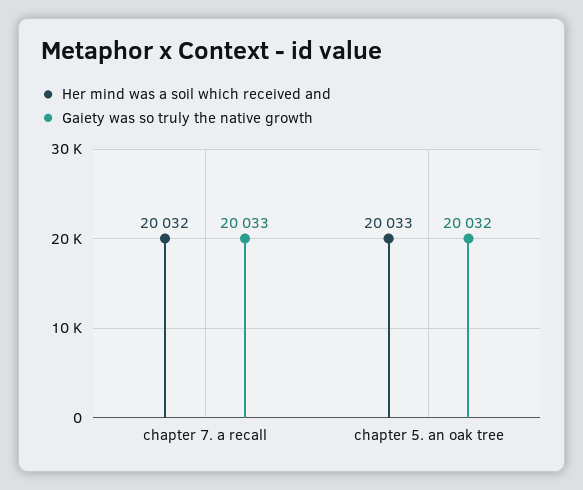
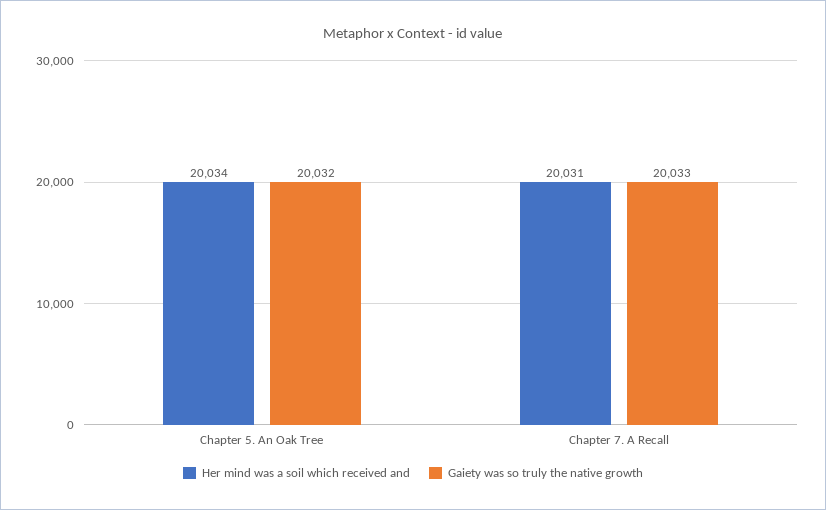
Her mind was a soil which received and, chapter 7. a recall: 20032 -> 20031
Her mind was a soil which received and, chapter 5. an oak tree: 20033 -> 20034

